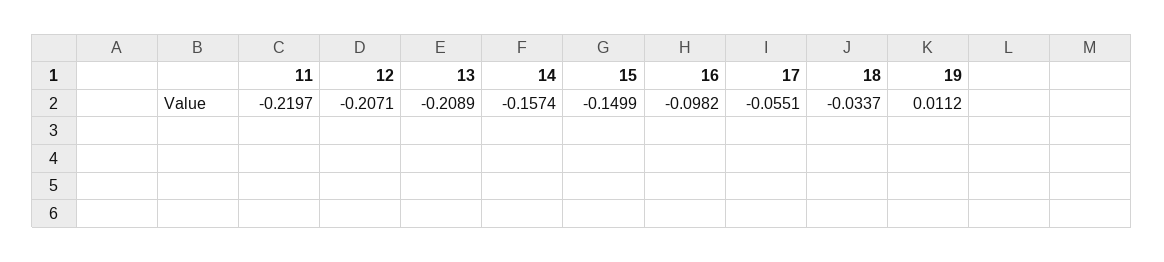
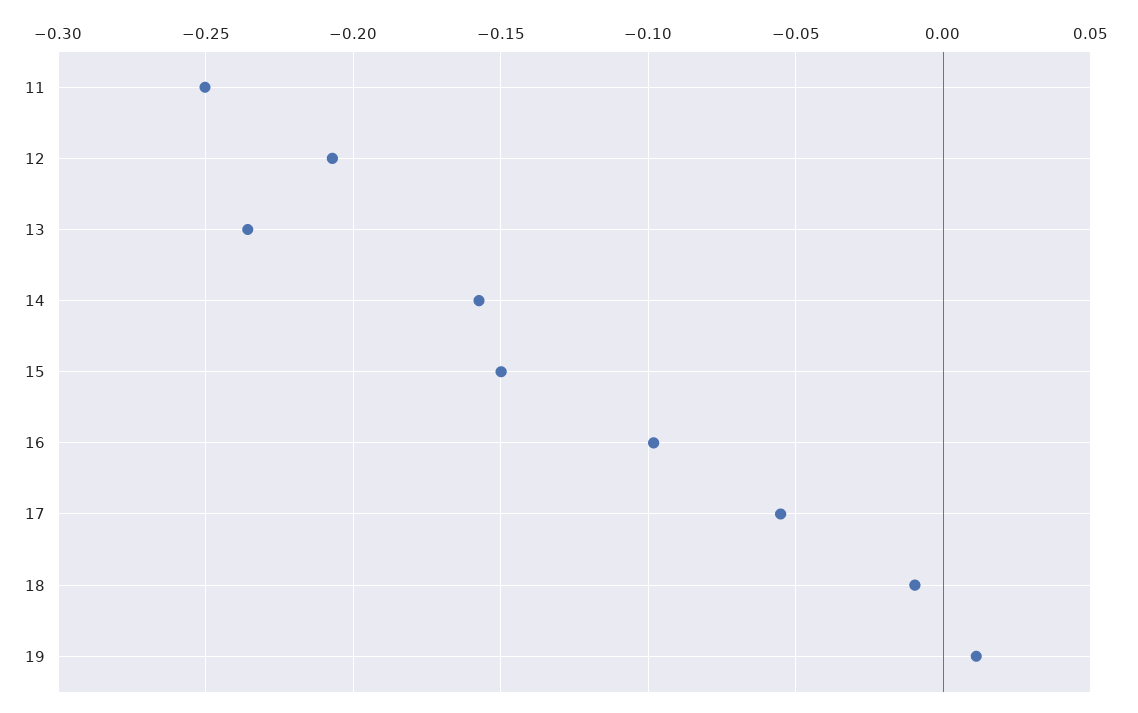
11: -0.2197 -> -0.25
13: -0.2089 -> -0.235
18: -0.0337 -> -0.01

